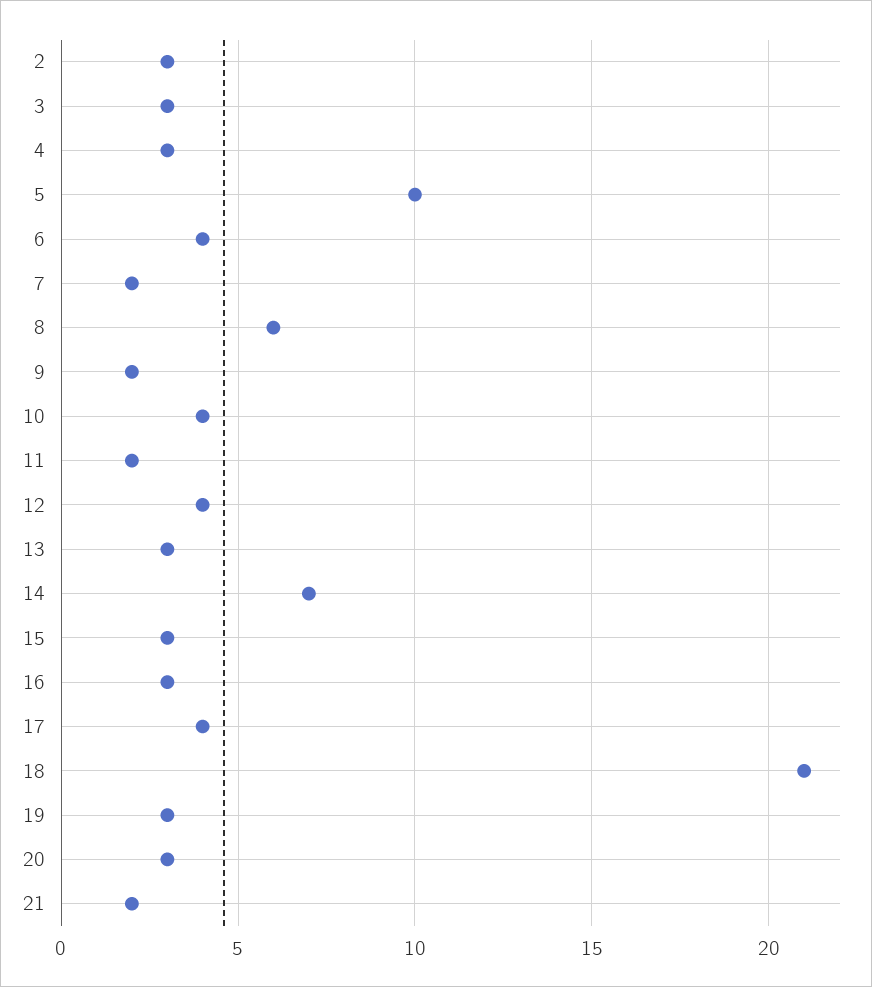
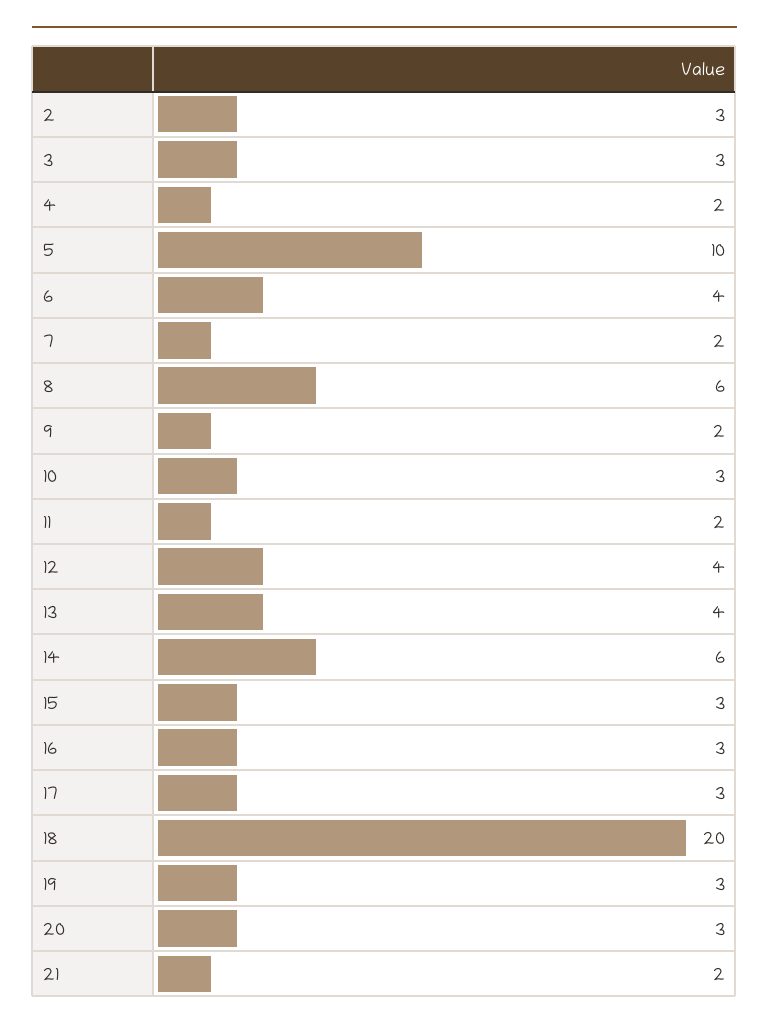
4: 3 -> 2
10: 4 -> 3
13: 3 -> 4
14: 7 -> 6
17: 4 -> 3
18: 21 -> 20

